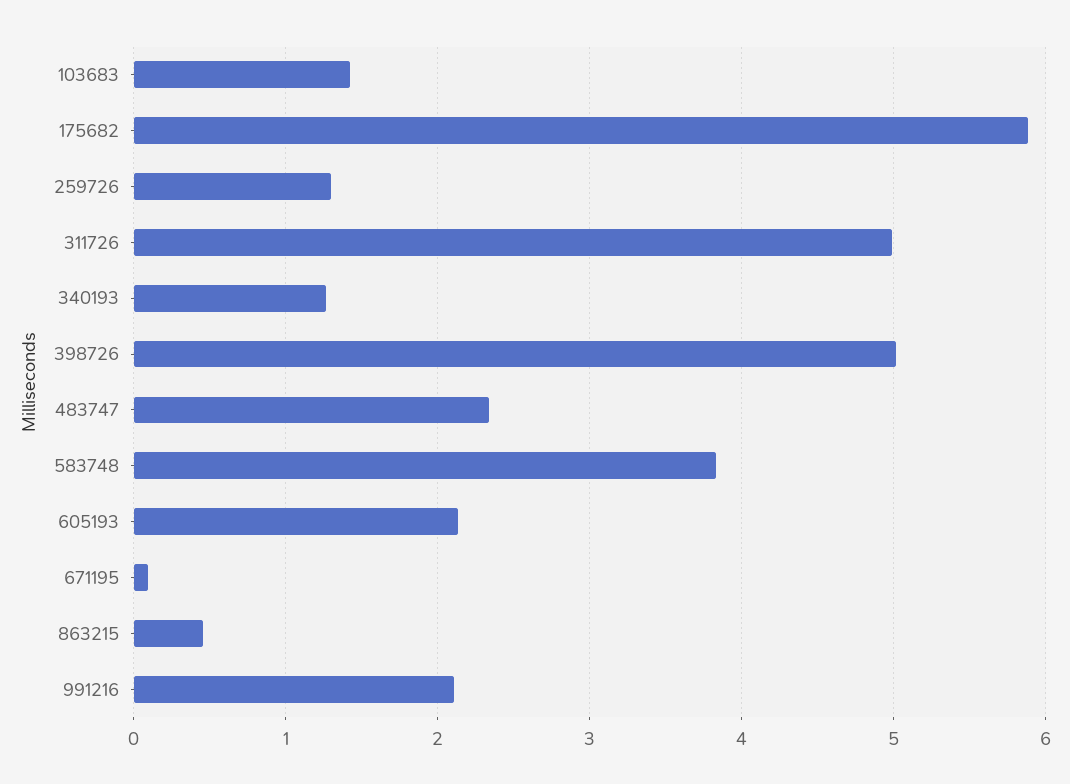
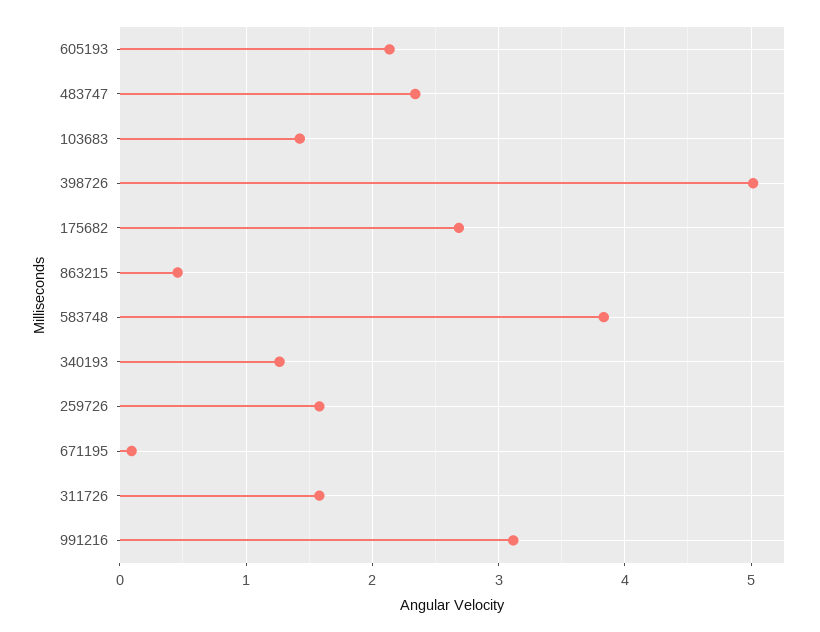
175682: 5.9 -> 2.7
259726: 1.3 -> 1.6
311726: 5 -> 1.6
991216: 2.1 -> 3.1

